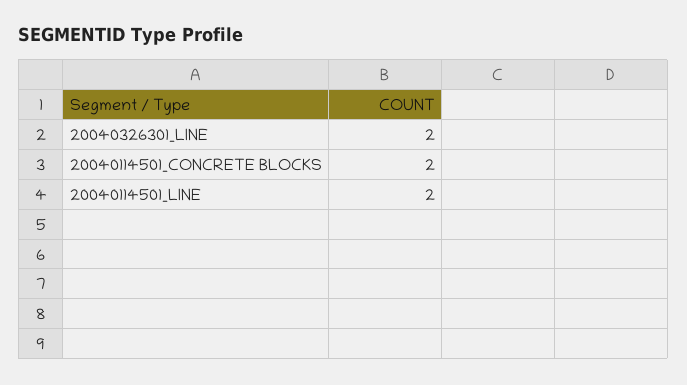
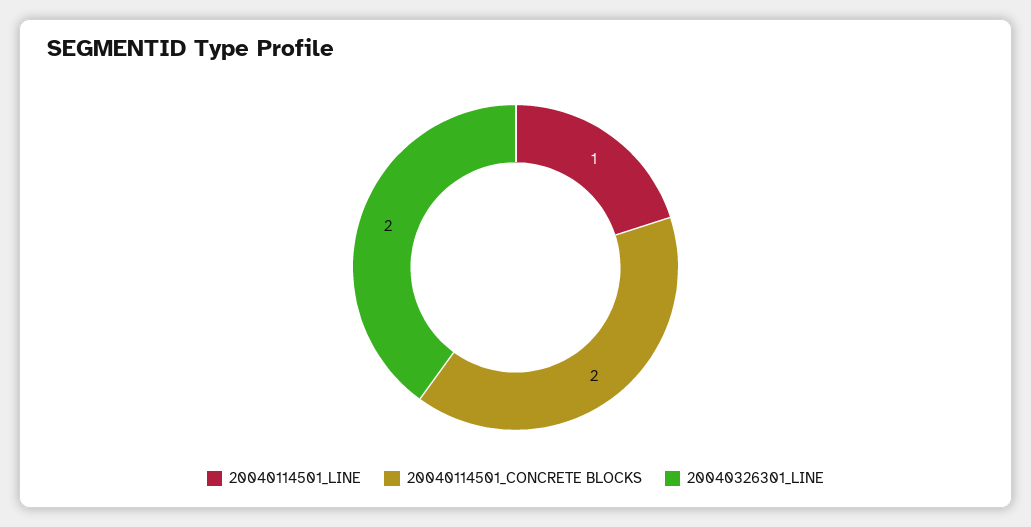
20040114501_LINE: 2 -> 1

